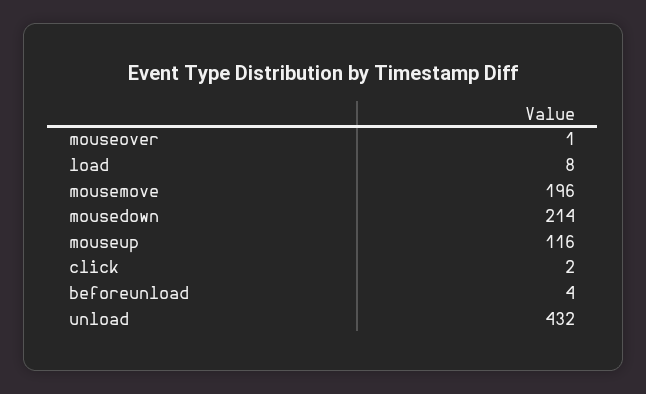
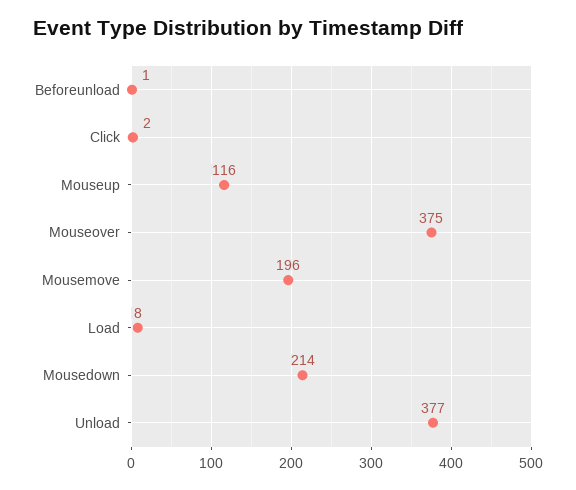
mouseover: 1 -> 375
beforeunload: 4 -> 1
unload: 432 -> 377

